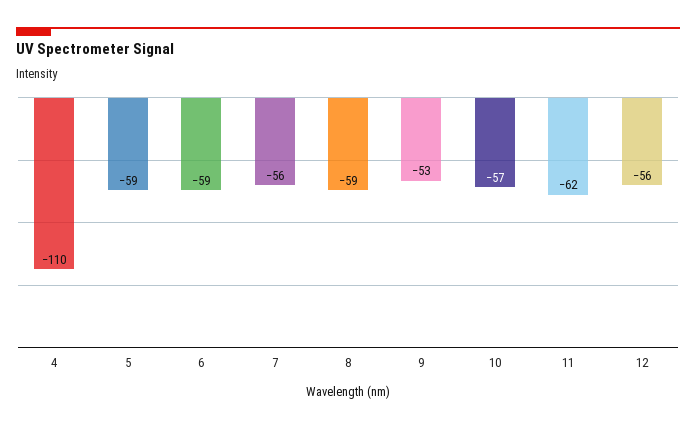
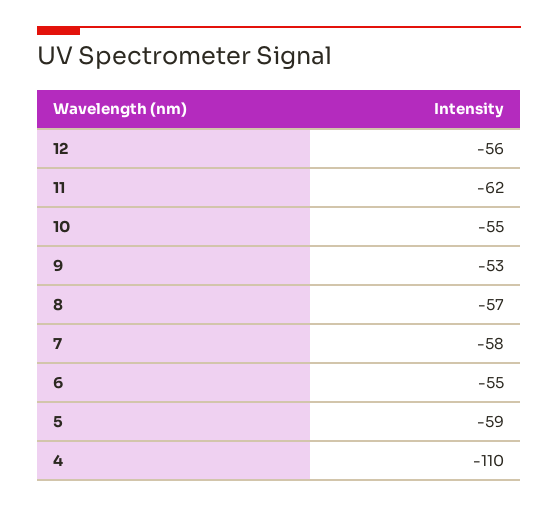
6: -59 -> -55
7: -56 -> -58
8: -59 -> -57
10: -57 -> -55

